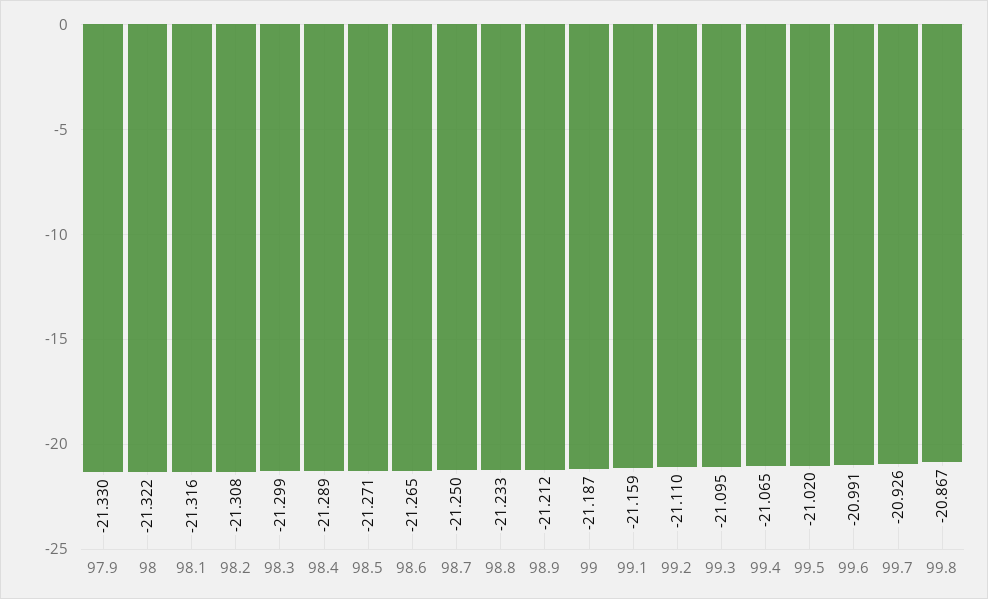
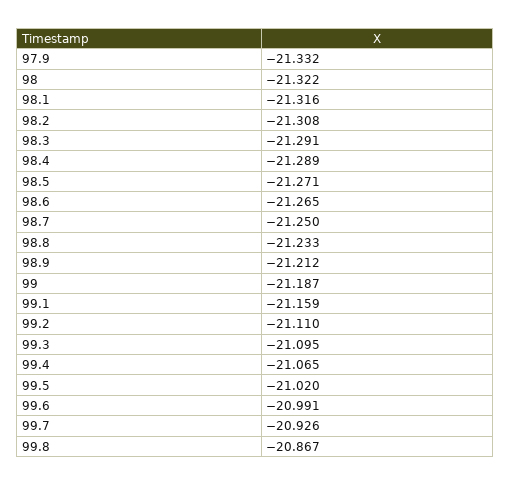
97.9: -21.33 -> -21.332
98.3: -21.299 -> -21.291

